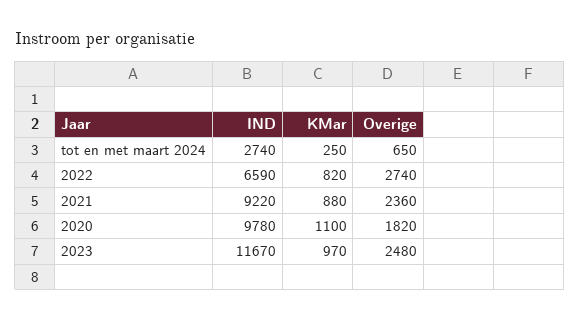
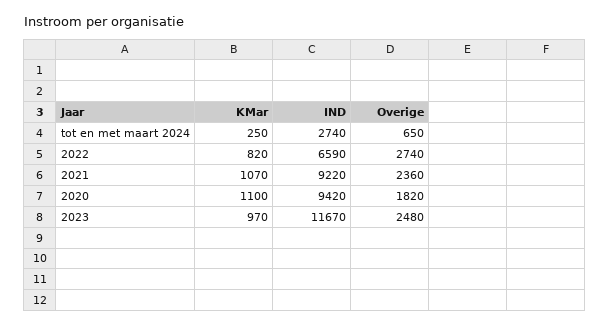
KMar, 2021: 880 -> 1070
IND, 2020: 9780 -> 9420

